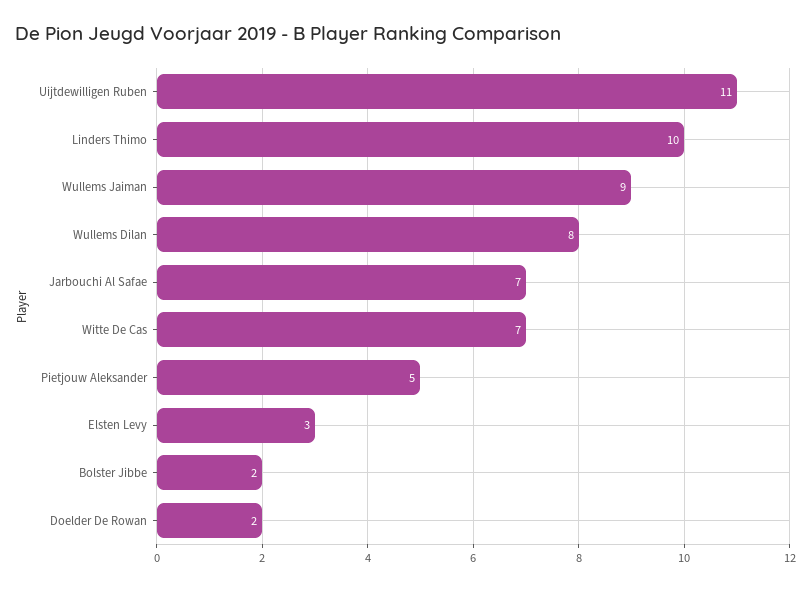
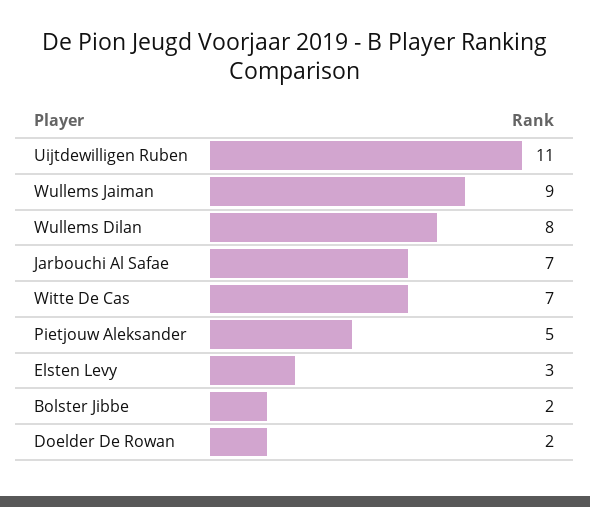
Linders Thimo: 10 -> none

